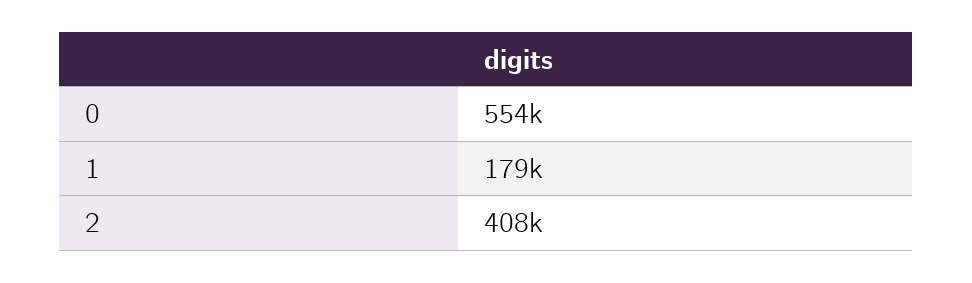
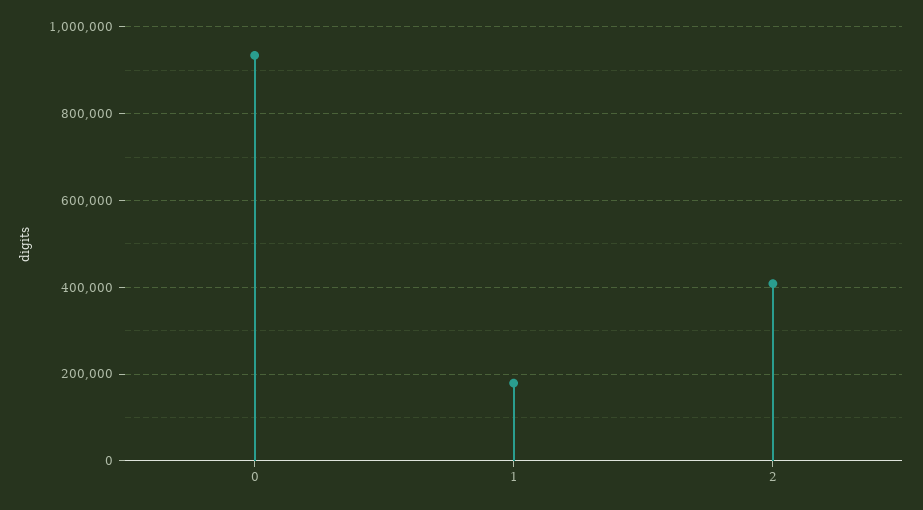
0: 554000 -> 940000

